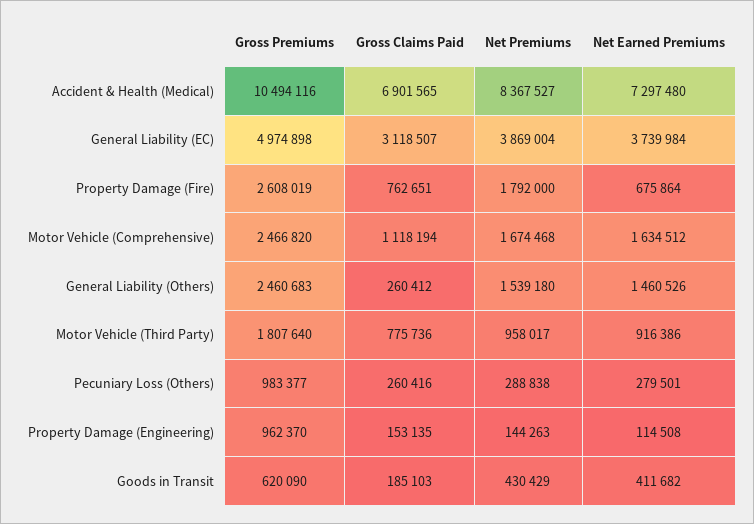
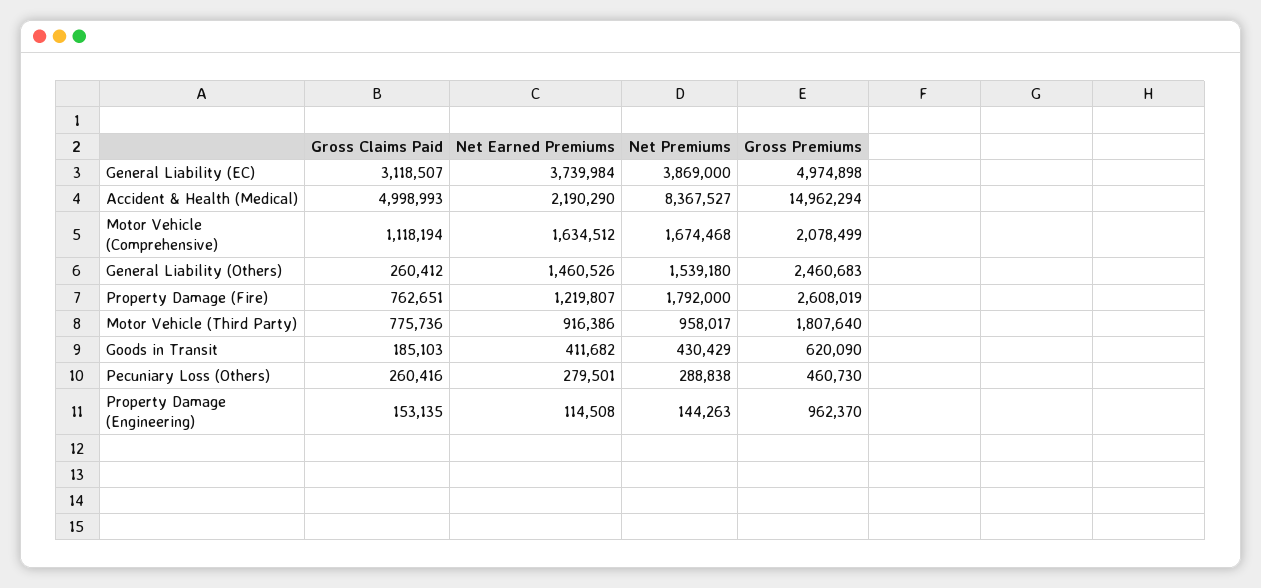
Gross Premiums, Accident & Health (Medical): 10494116 -> 14962294
Gross Claims Paid, Accident & Health (Medical): 6901565 -> 4998993
Net Earned Premiums, Accident & Health (Medical): 7297480 -> 2190290
Net Premiums, General Liability (EC): 3869004 -> 3869000
Net Earned Premiums, Property Damage (Fire): 675864 -> 1219807
Gross Premiums, Motor Vehicle (Comprehensive): 2466820 -> 2078499
Gross Premiums, Pecuniary Loss (Others): 983377 -> 460730

